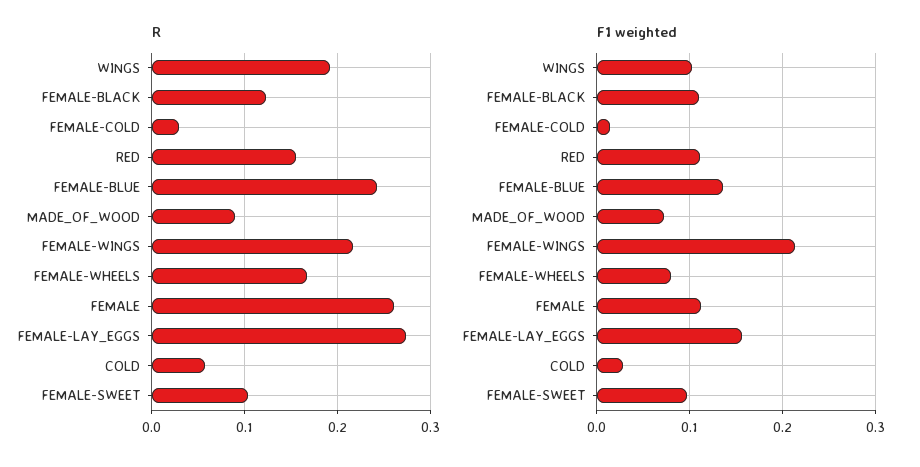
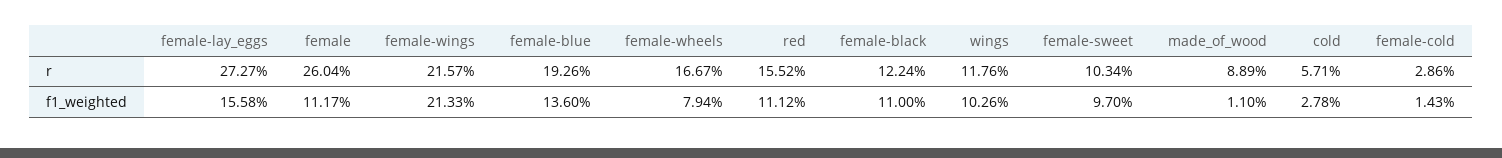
R, WINGS: 0.19 -> 0.1176
R, FEMALE-BLUE: 0.24 -> 0.1926
F1 weighted, MADE_OF_WOOD: 0.07 -> 0.011

